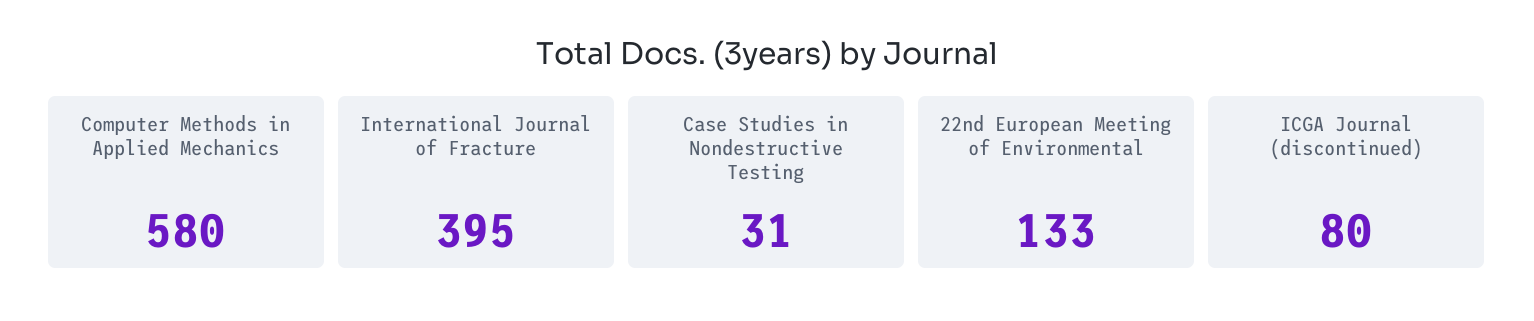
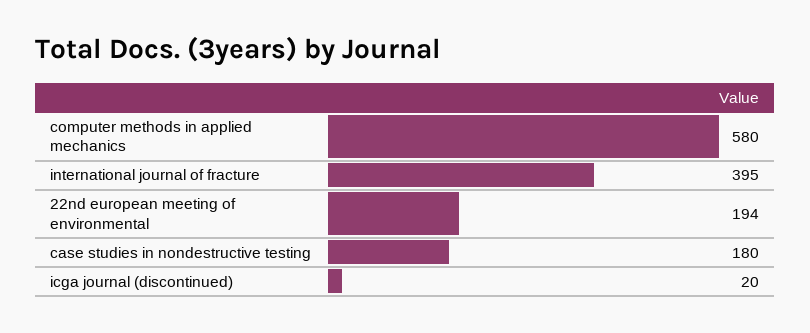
Case Studies in Nondestructive Testing: 31 -> 180
22nd European Meeting of Environmental: 133 -> 194
ICGA Journal (discontinued): 80 -> 20

